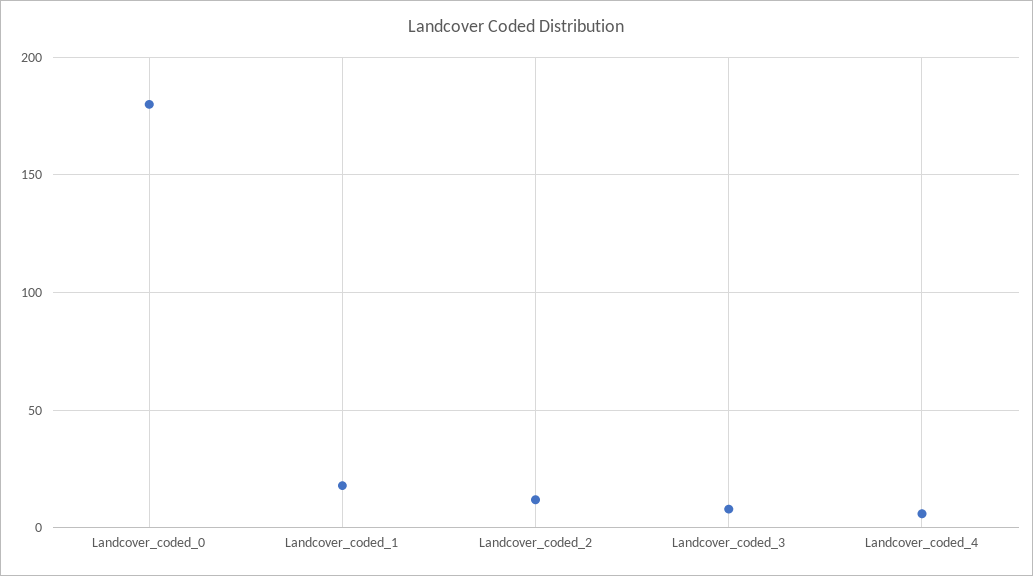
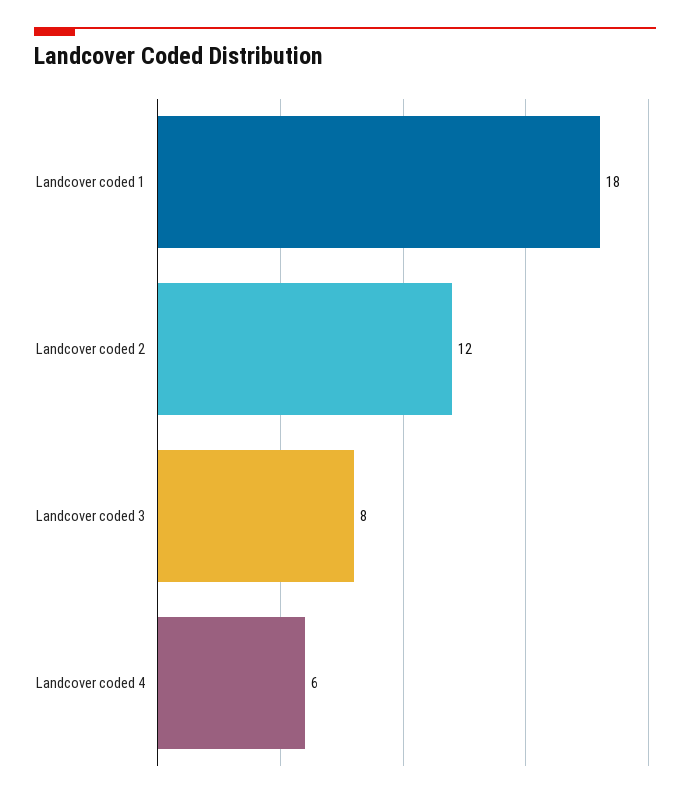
Landcover_coded_0: 180 -> none

